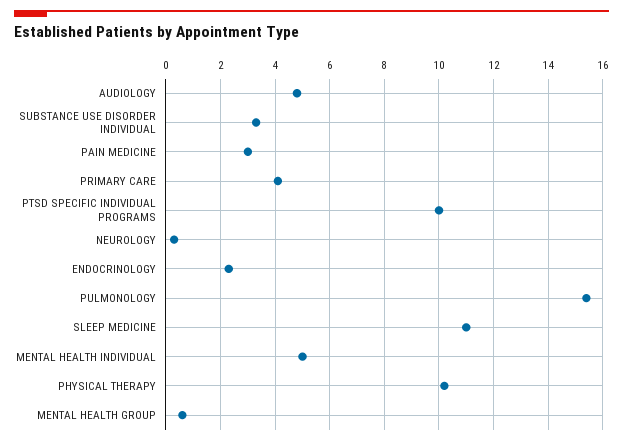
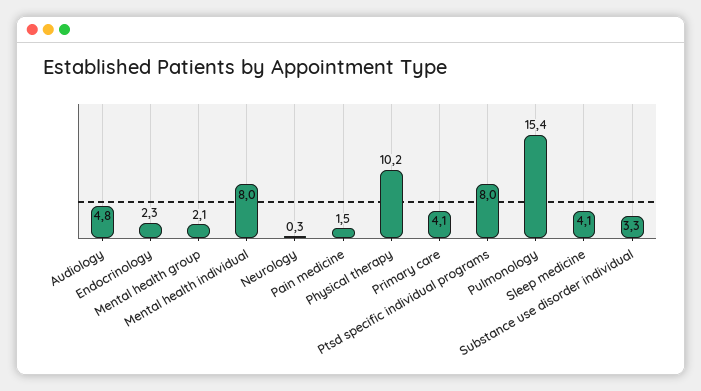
PAIN MEDICINE: 3 -> 1.5
PTSD SPECIFIC INDIVIDUAL PROGRAMS: 10 -> 8
SLEEP MEDICINE: 11 -> 4.1
MENTAL HEALTH INDIVIDUAL: 5 -> 8
MENTAL HEALTH GROUP: 0.5 -> 2.1

